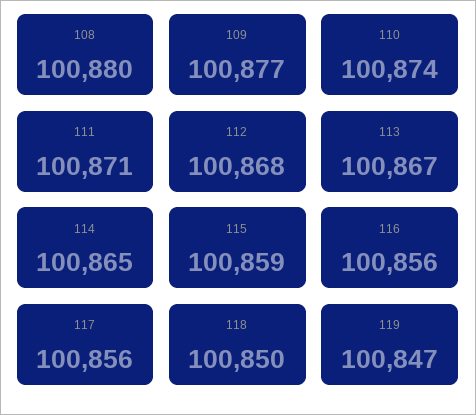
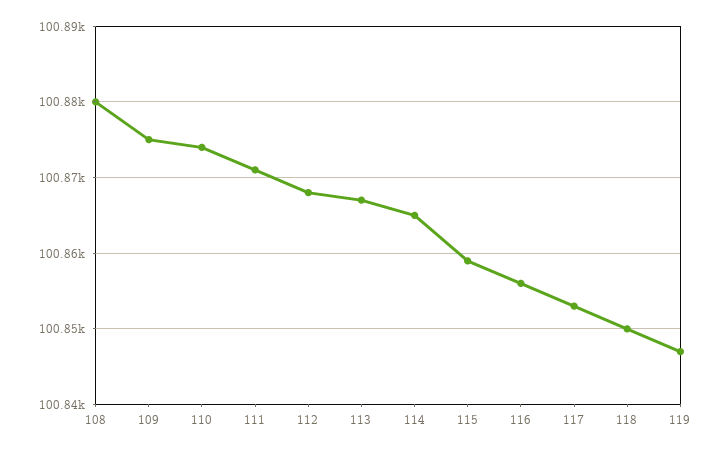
109: 100877 -> 100875
117: 100856 -> 100853

